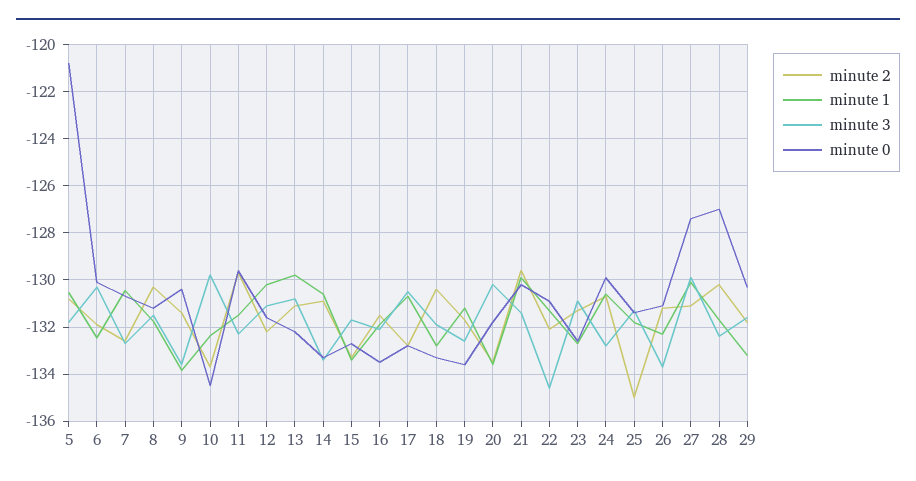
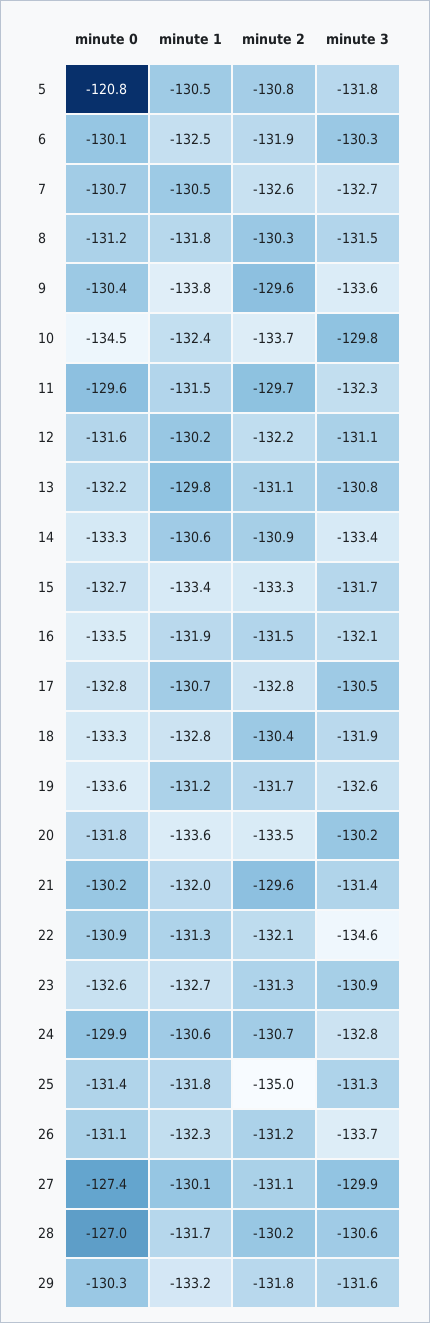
minute 2, 9: -131.5 -> -129.6
minute 1, 21: -130 -> -132
minute 3, 28: -132.5 -> -130.6

